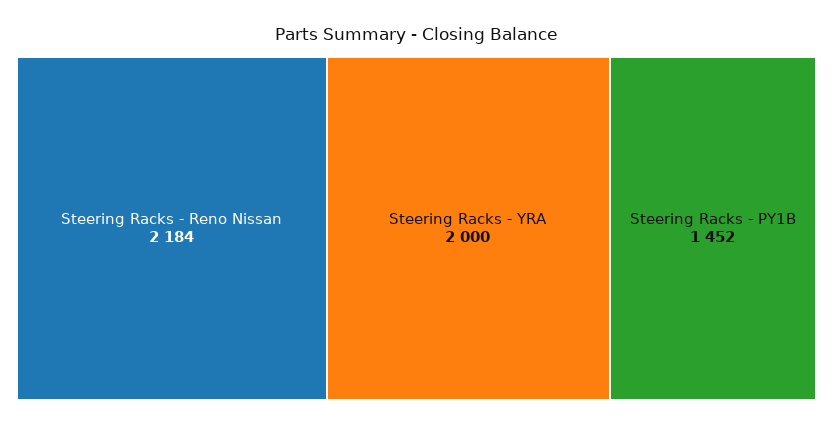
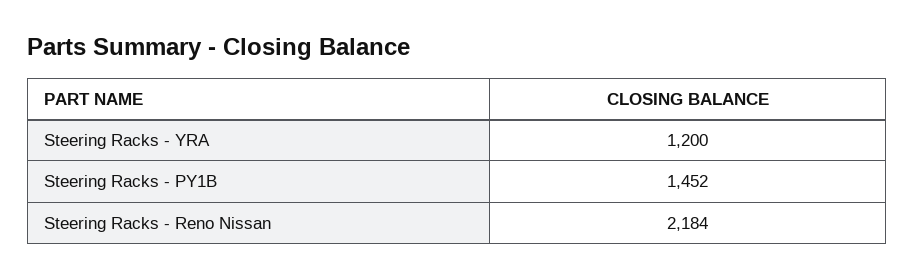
Steering Racks - YRA: 2000 -> 1200

